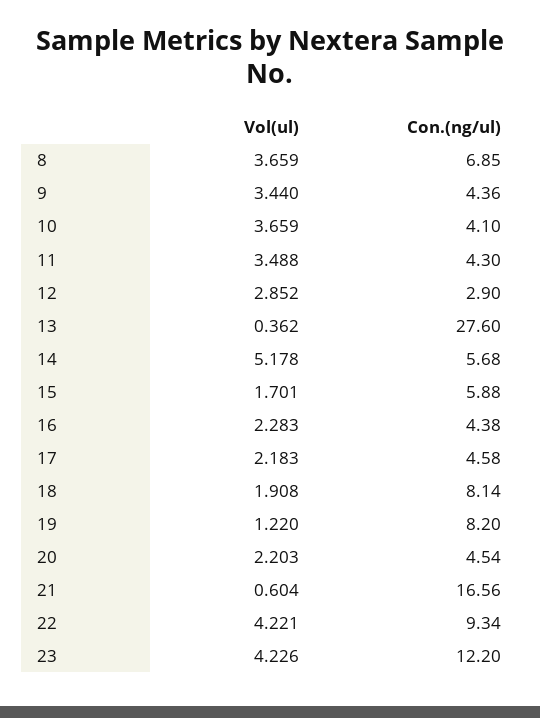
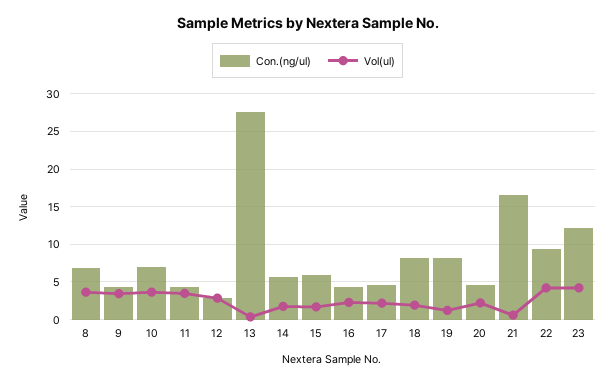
Con.(ng/ul), 10: 4.1 -> 7
Vol(ul), 14: 5.178 -> 2

